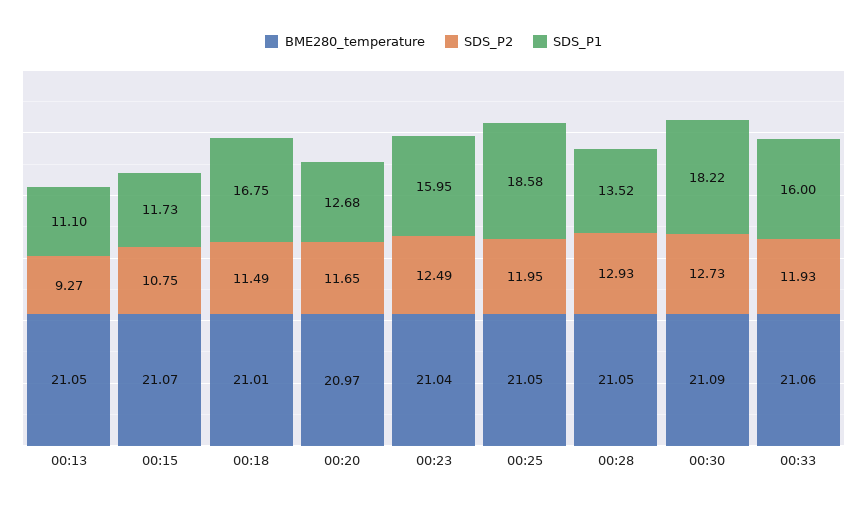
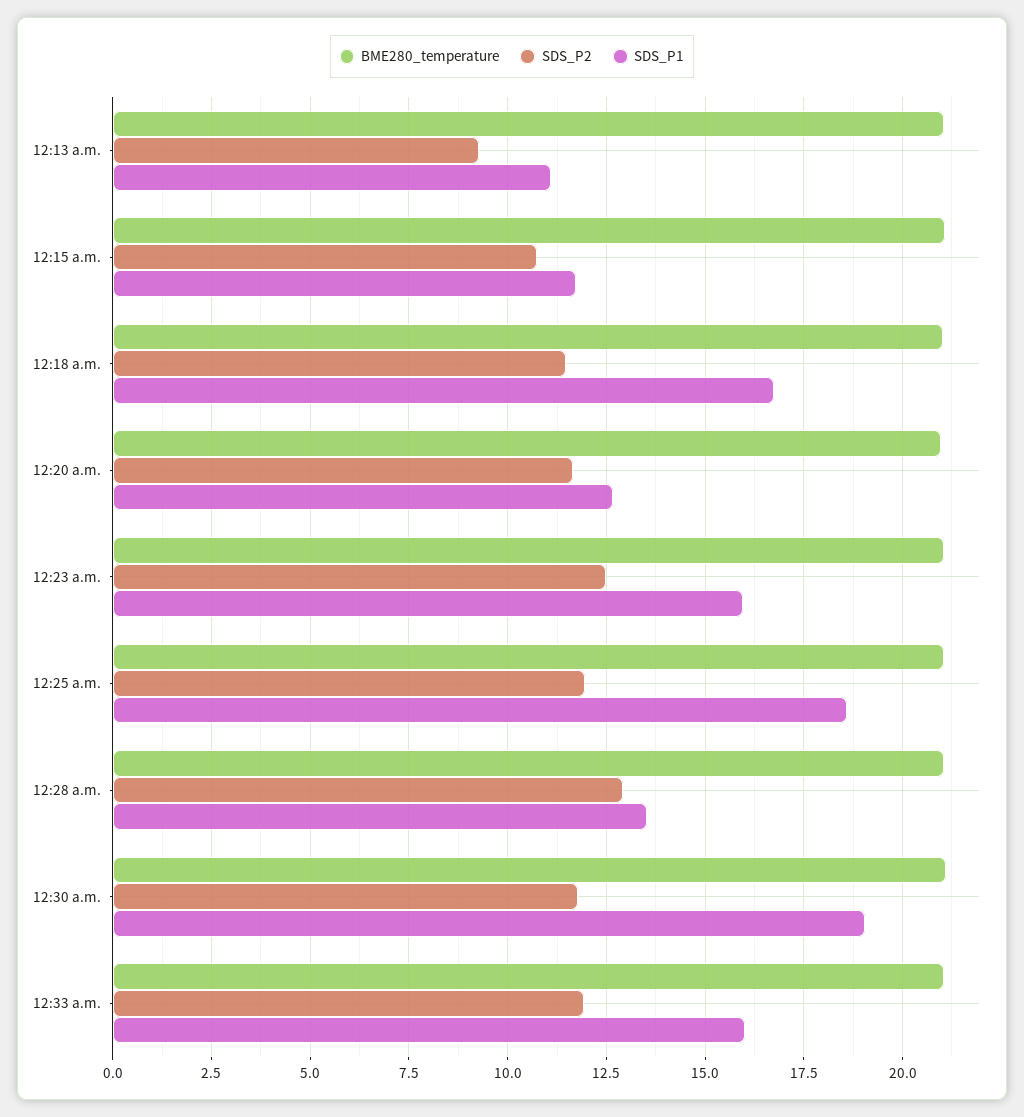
SDS_P2, 00:30: 12.73 -> 11.75
SDS_P1, 00:30: 18.22 -> 19

